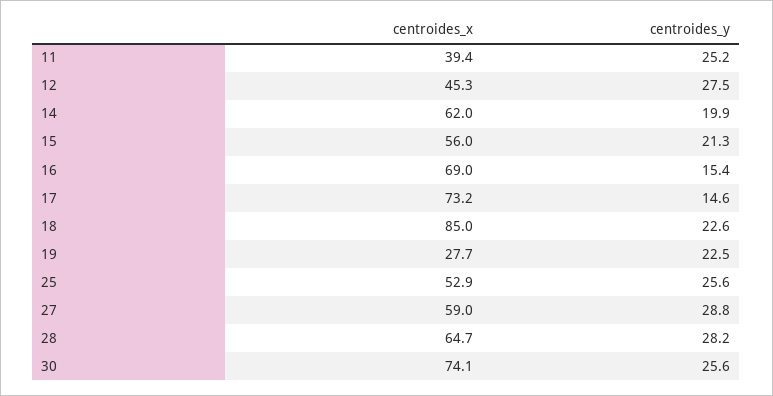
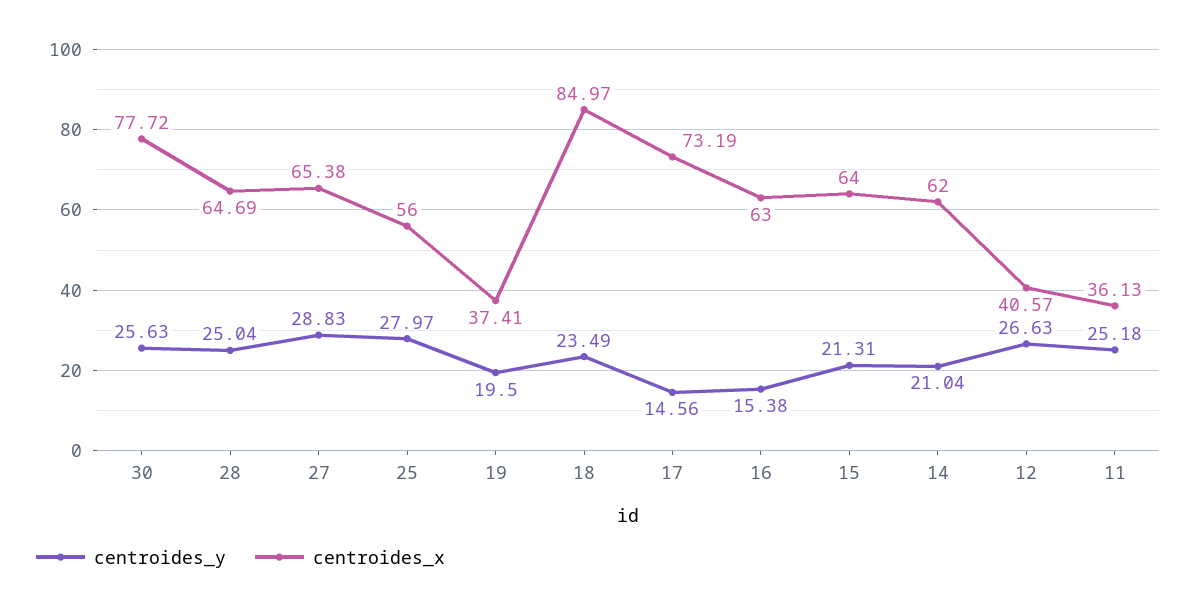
centroides_x, 11: 39.4 -> 36.13
centroides_x, 12: 45.3 -> 40.57
centroides_y, 12: 27.5 -> 26.63
centroides_y, 14: 19.9 -> 21.04
centroides_x, 15: 56 -> 64
centroides_x, 16: 69 -> 63
centroides_y, 18: 22.6 -> 23.49
centroides_x, 19: 27.7 -> 37.41
centroides_y, 19: 22.5 -> 19.5
centroides_x, 25: 52.9 -> 56
centroides_y, 25: 25.6 -> 27.97
centroides_x, 27: 59 -> 65.38
centroides_y, 28: 28.2 -> 25.04
centroides_x, 30: 74.1 -> 77.72

